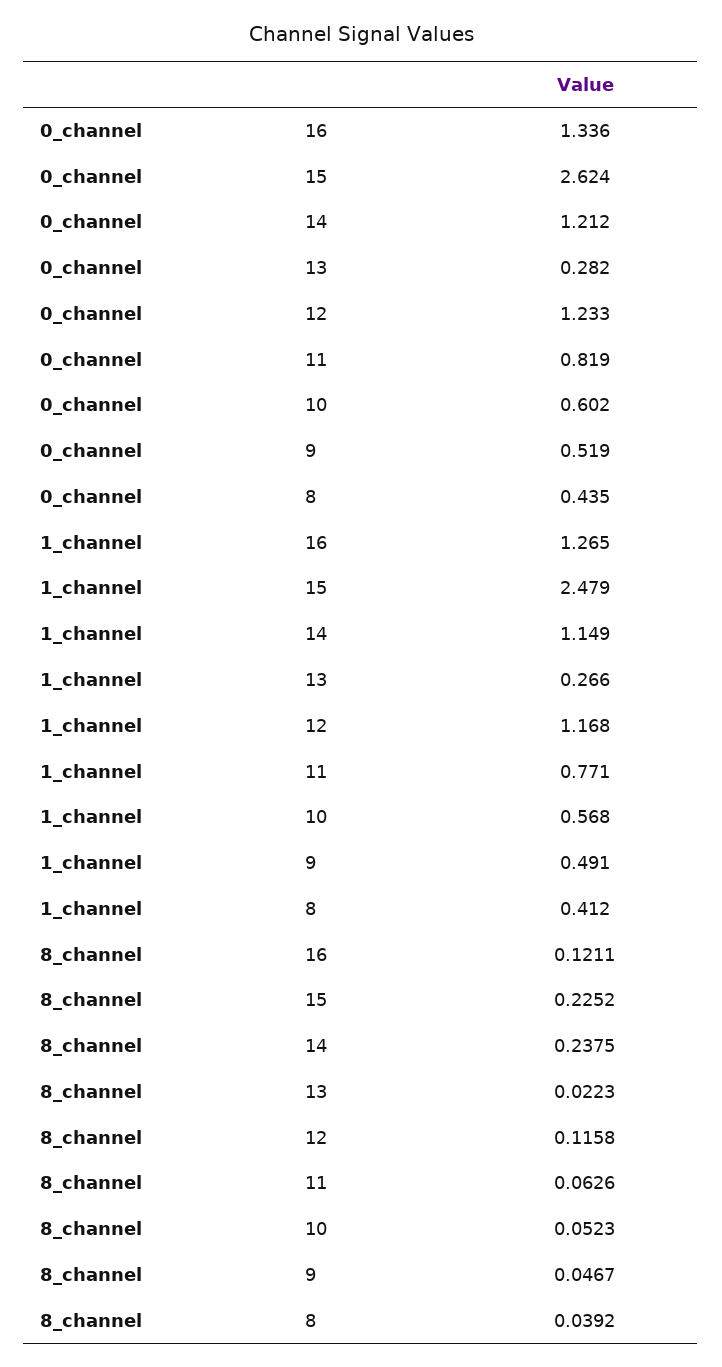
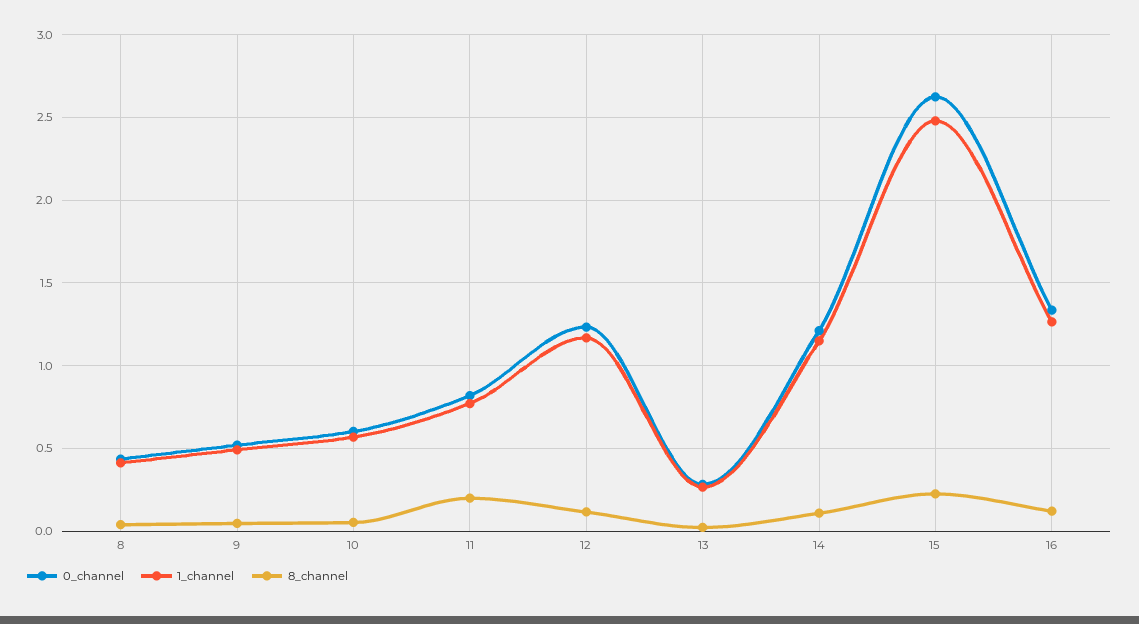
8_channel, 14: 0.2375 -> 0.1
8_channel, 11: 0.0626 -> 0.2

